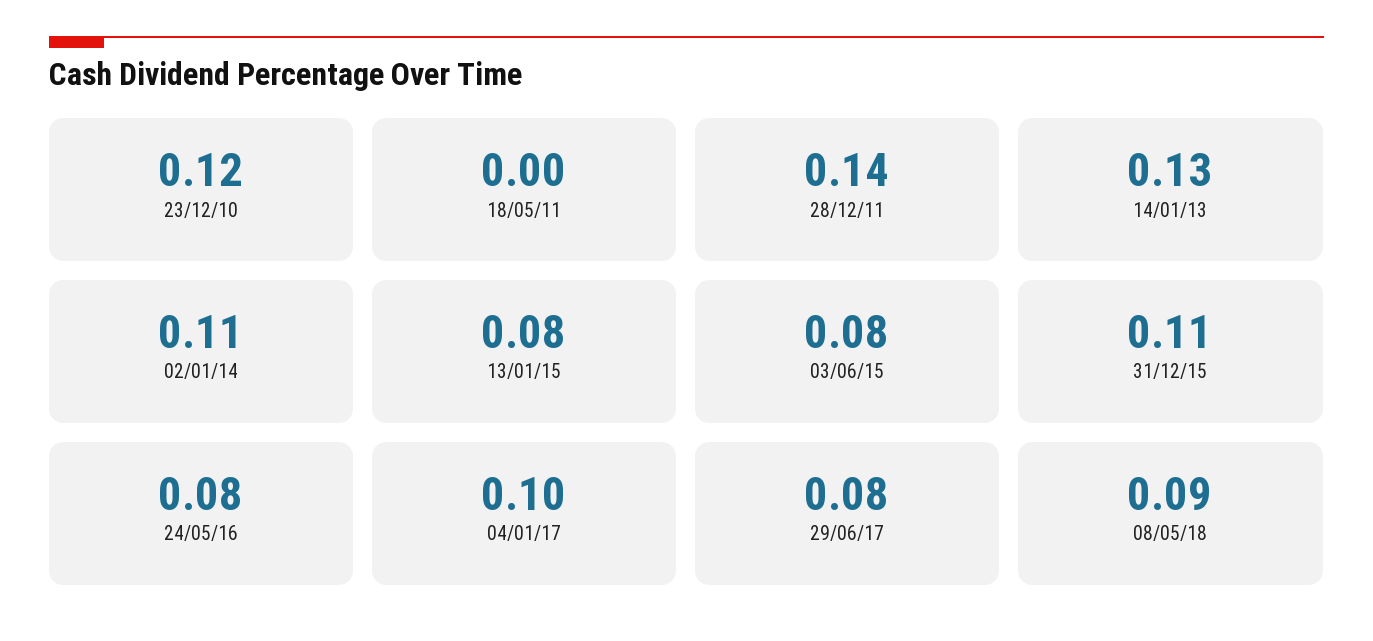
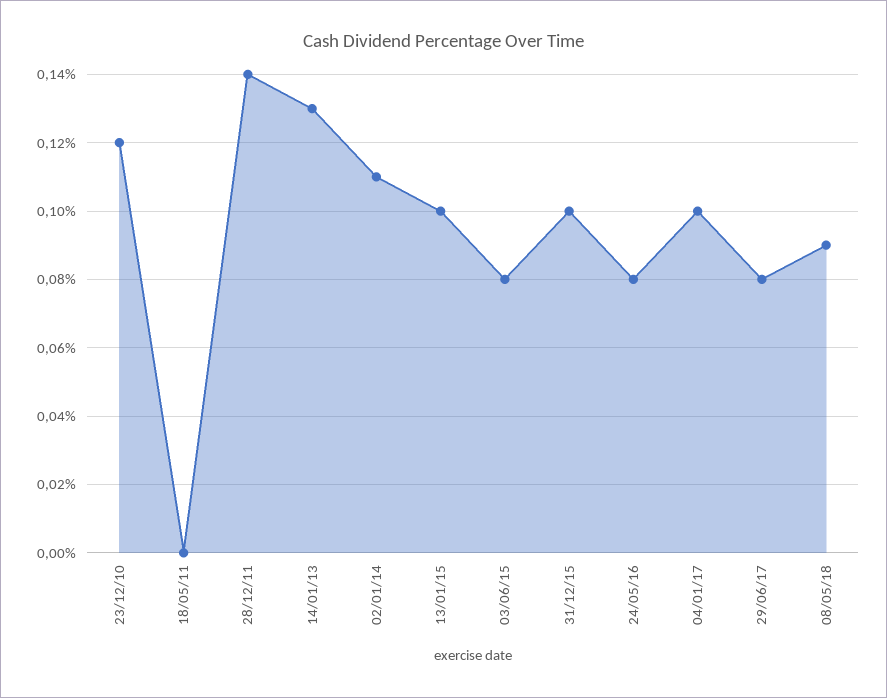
13/01/15: 0.08 -> 0.1
31/12/15: 0.11 -> 0.1

